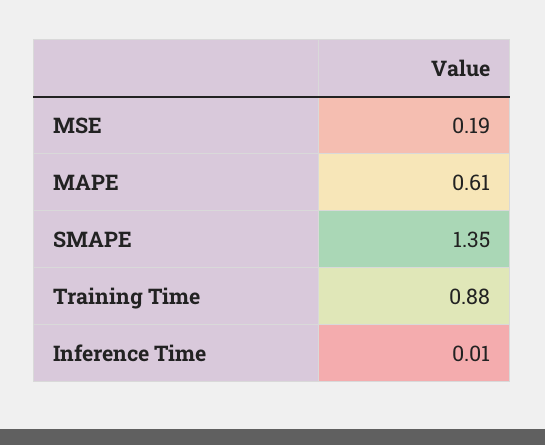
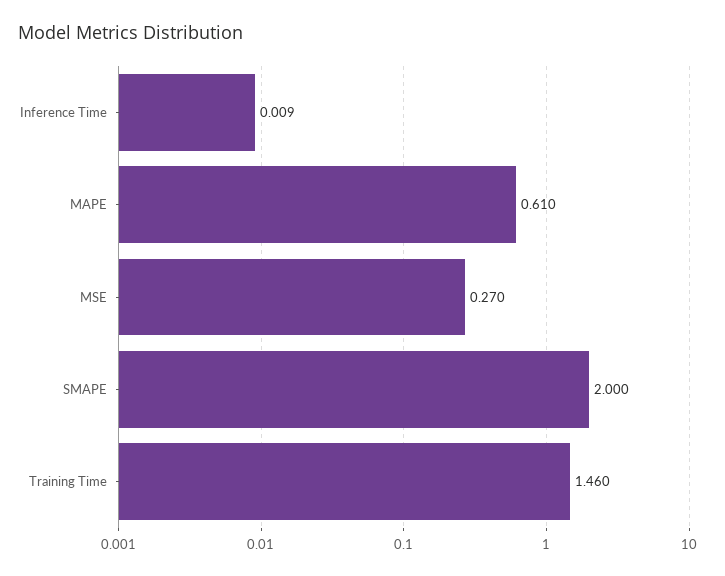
MSE: 0.19 -> 0.27
SMAPE: 1.35 -> 2
Training Time: 0.88 -> 1.46

